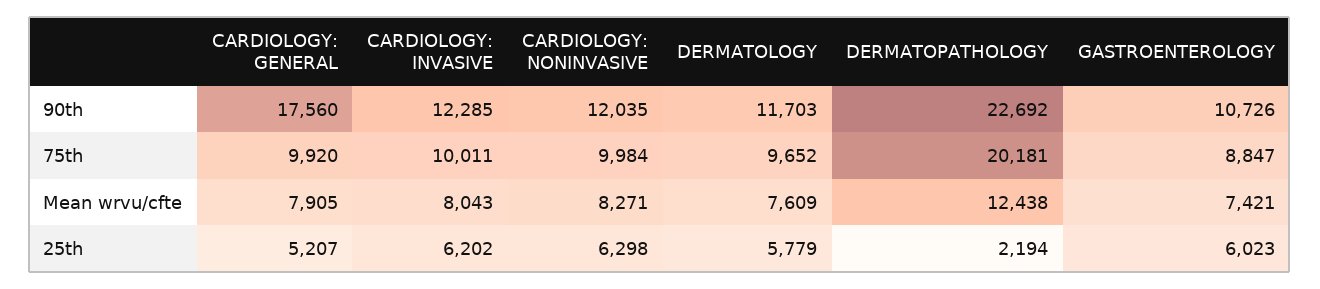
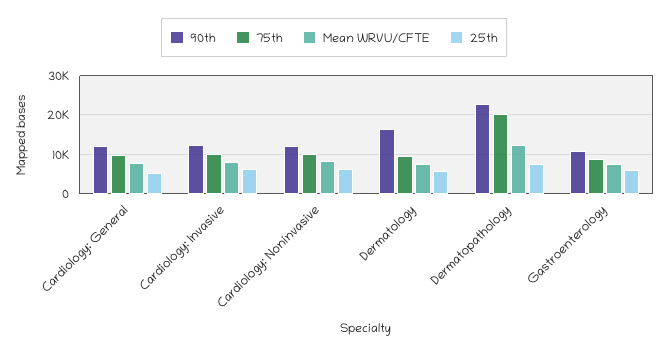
90th, CARDIOLOGY: GENERAL: 17560 -> 12000
90th, DERMATOLOGY: 11703 -> 16000
25th, DERMATOPATHOLOGY: 2194 -> 8000

